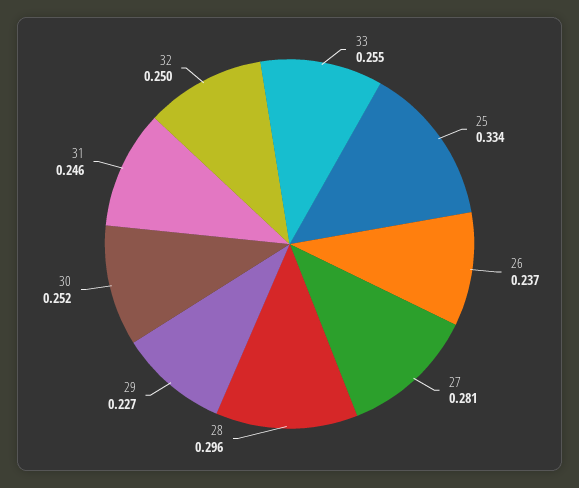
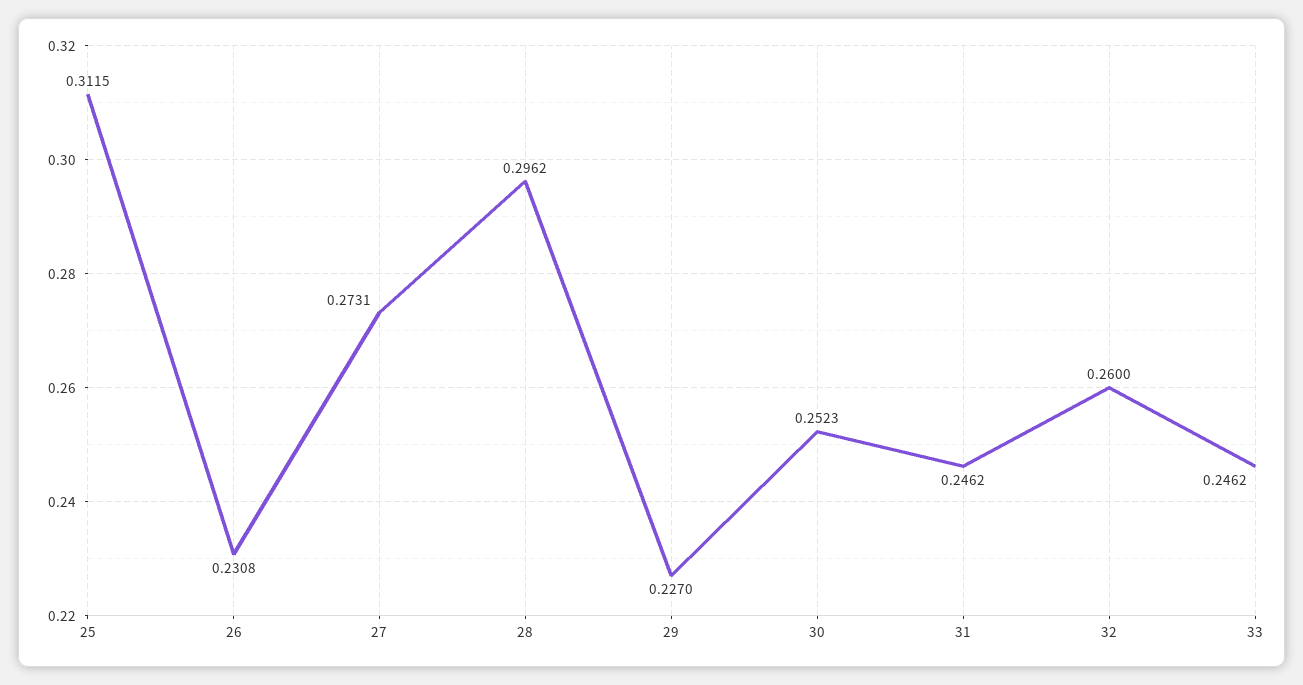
33: 0.255 -> 0.2462
25: 0.334 -> 0.3115
26: 0.237 -> 0.2308
27: 0.281 -> 0.2731
32: 0.25 -> 0.26

